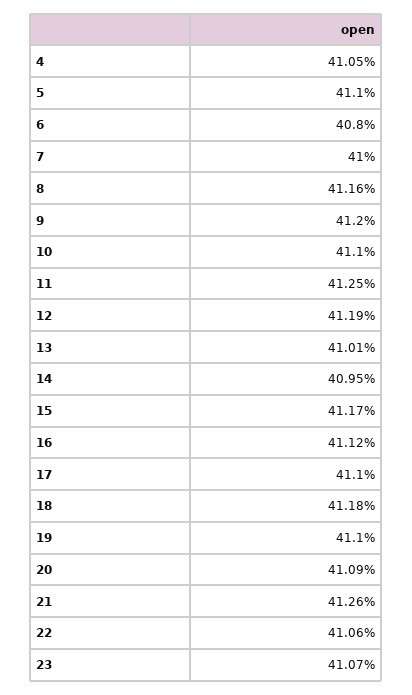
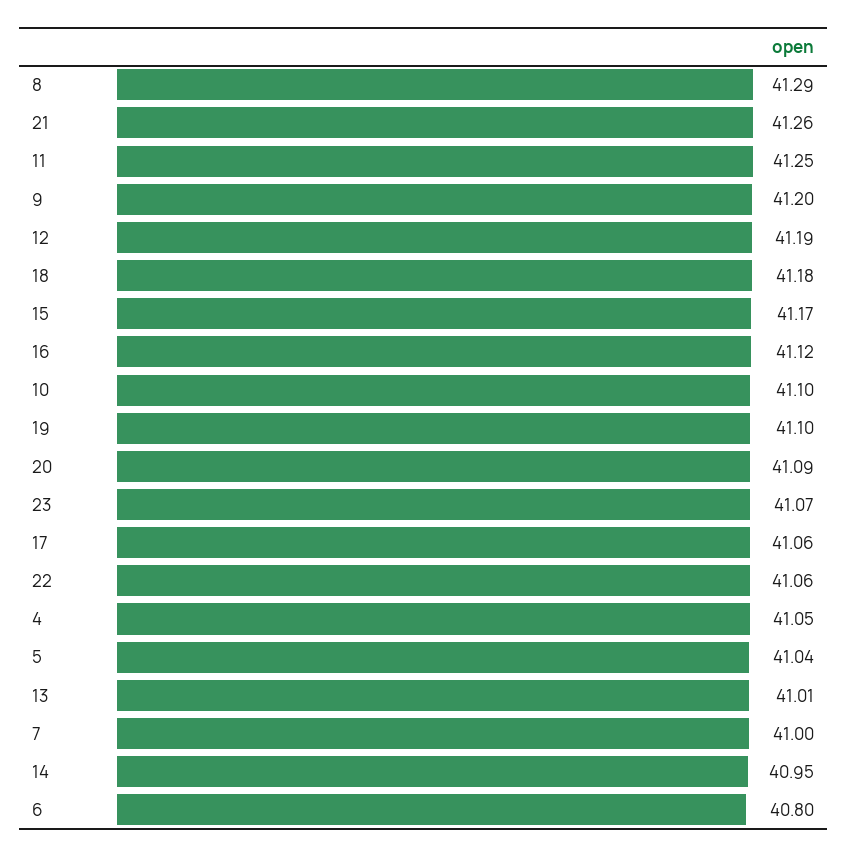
5: 41.1 -> 41.04
8: 41.16 -> 41.29
17: 41.1 -> 41.06

